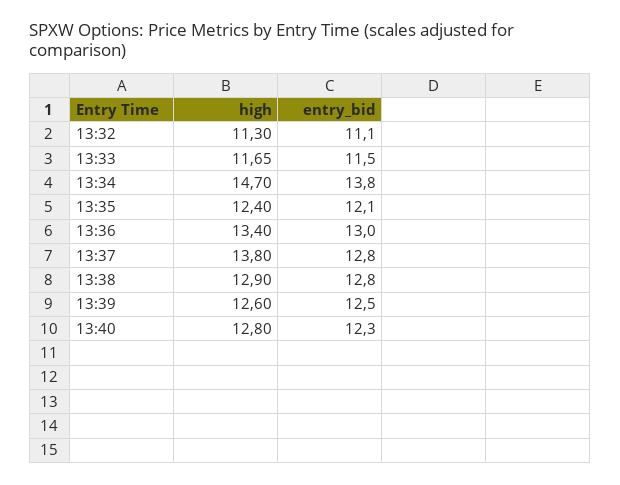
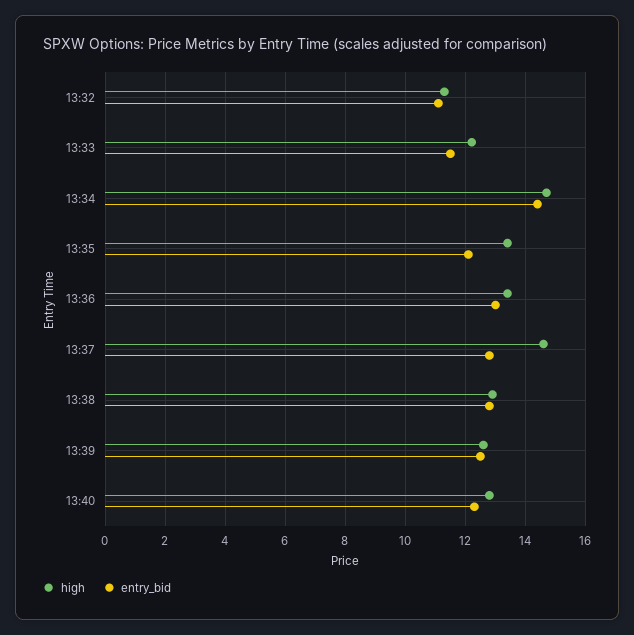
high, 13:33: 11.65 -> 12.2
entry_bid, 13:34: 13.8 -> 14.4
high, 13:35: 12.4 -> 13.4
high, 13:37: 13.8 -> 14.6

